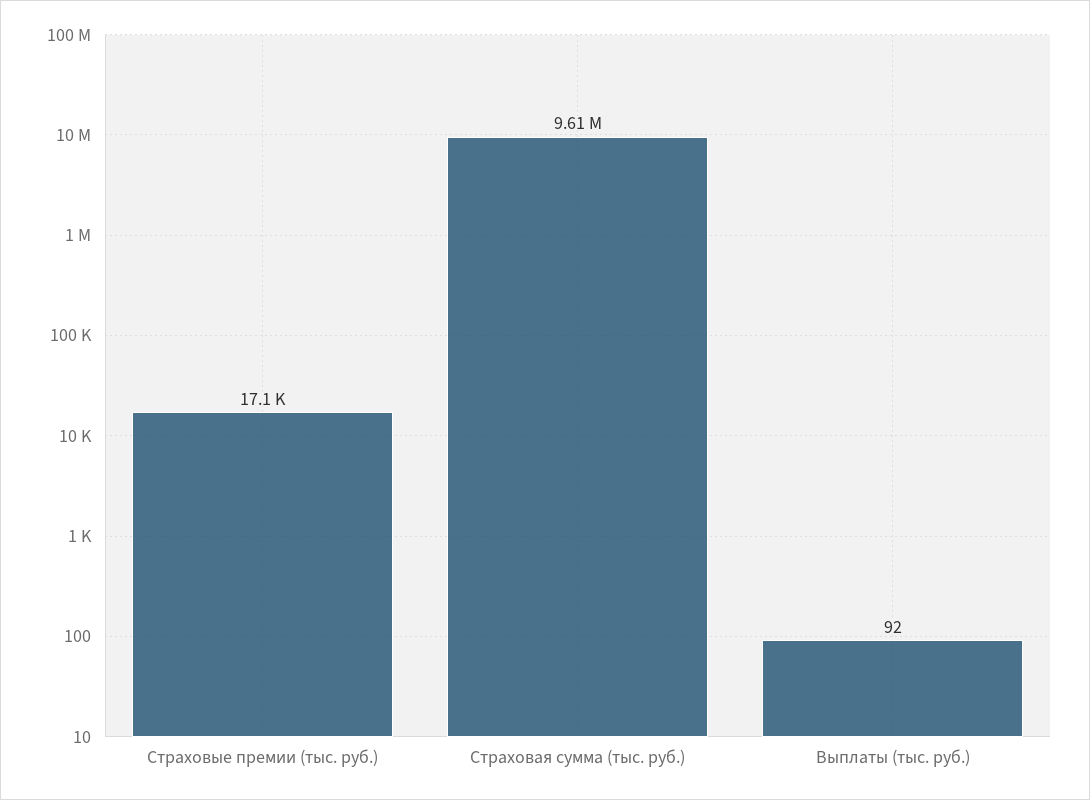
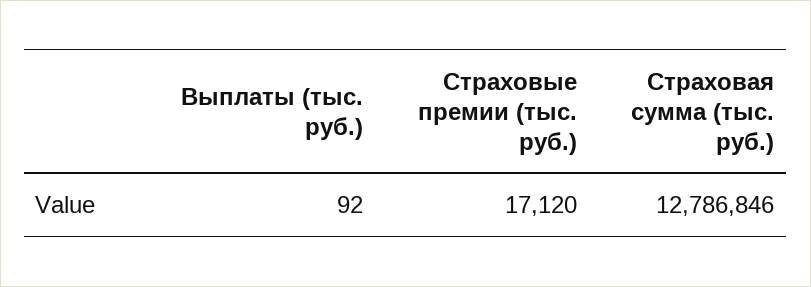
Страховая сумма (тыс. руб.): 9610000 -> 12786846

